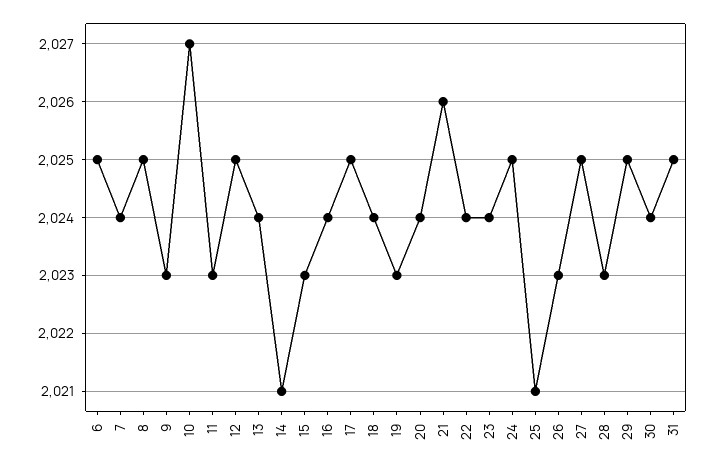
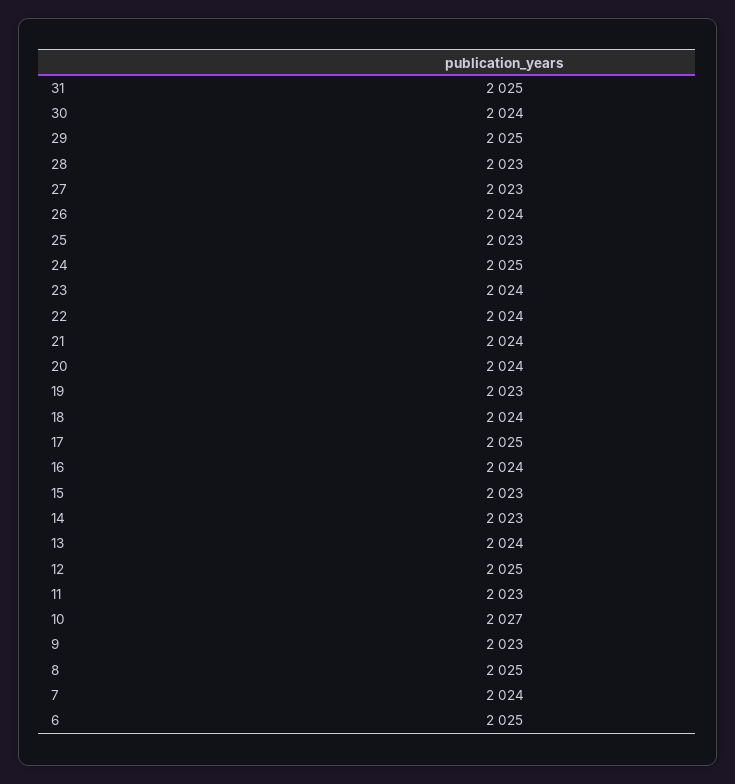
14: 2021 -> 2023
21: 2026 -> 2024
25: 2021 -> 2023
26: 2023 -> 2024
27: 2025 -> 2023

